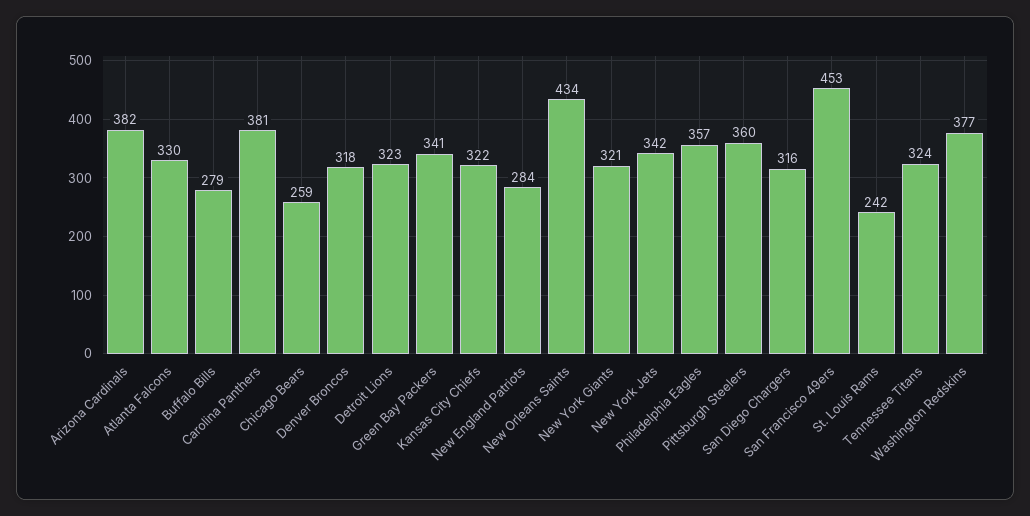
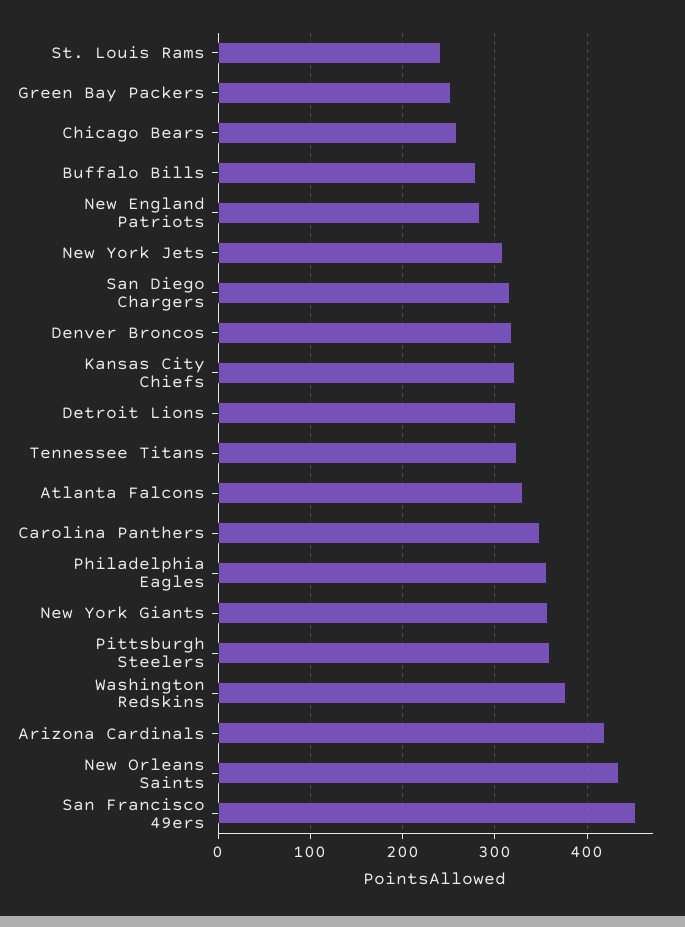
Arizona Cardinals: 382 -> 420
Carolina Panthers: 381 -> 350
Green Bay Packers: 341 -> 250
New York Giants: 321 -> 360
New York Jets: 342 -> 310

